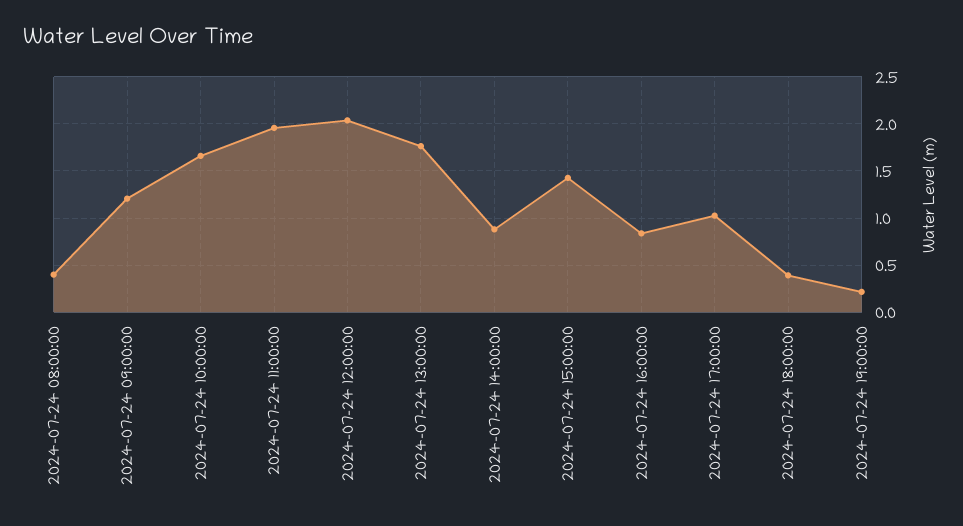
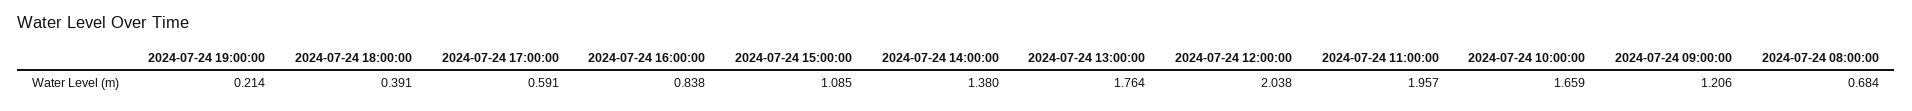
2024-07-24 08:00:00: 0.4 -> 0.684
2024-07-24 14:00:00: 0.9 -> 1.38
2024-07-24 15:00:00: 1.4 -> 1.085
2024-07-24 17:00:00: 1 -> 0.591

